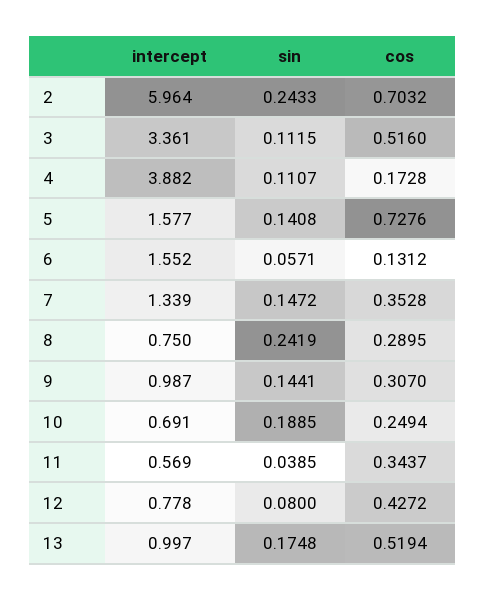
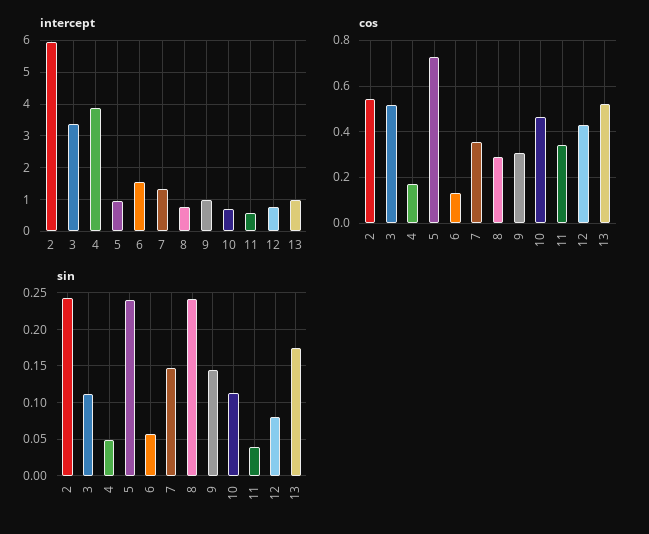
cos, 2: 0.7032 -> 0.55
sin, 4: 0.1107 -> 0.05
intercept, 5: 1.577 -> 1
sin, 5: 0.1408 -> 0.24
sin, 10: 0.1885 -> 0.11
cos, 10: 0.2494 -> 0.45

